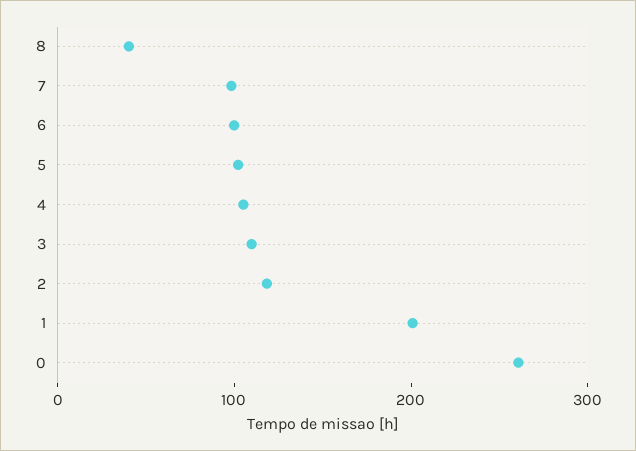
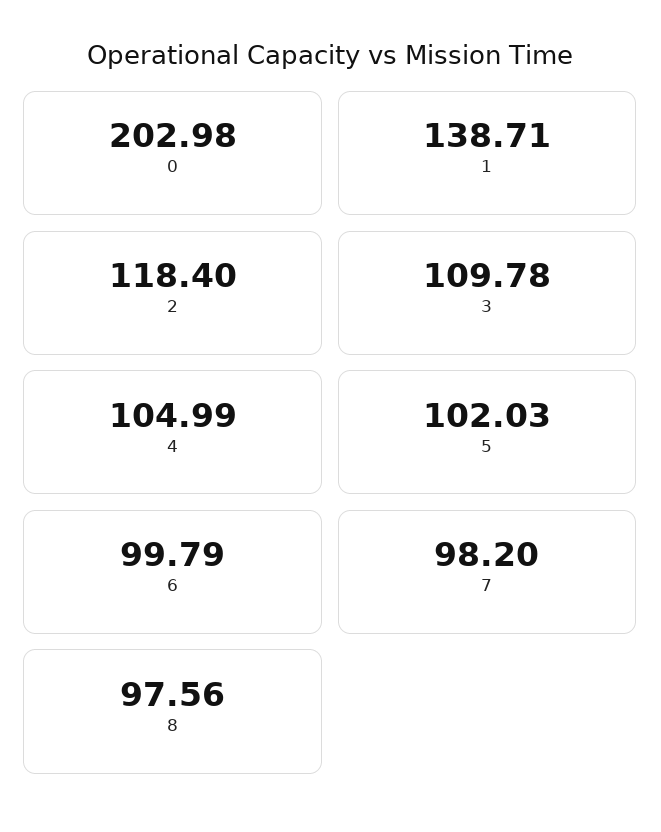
8: 40 -> 97.56
1: 200 -> 138.71
0: 260 -> 202.98

